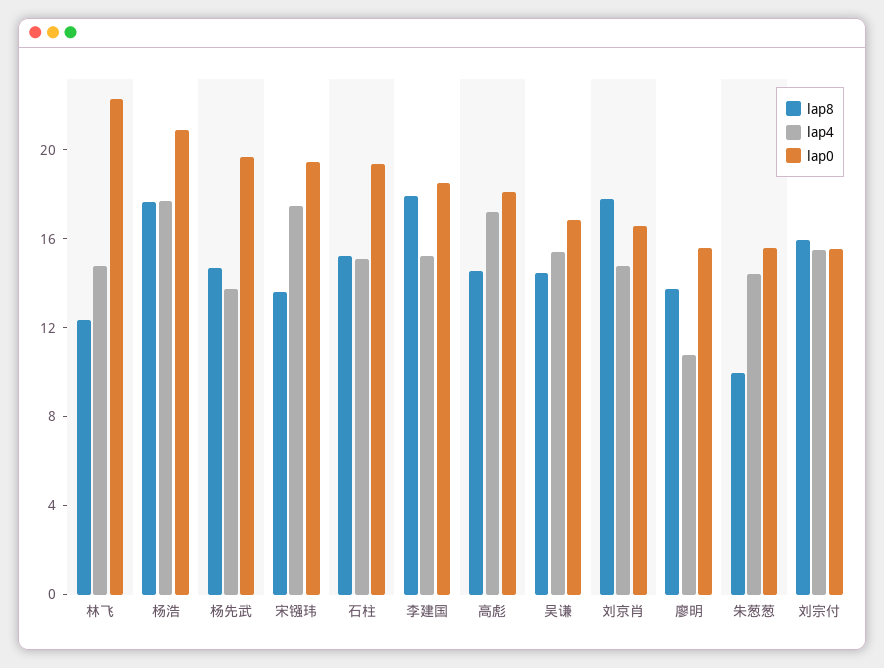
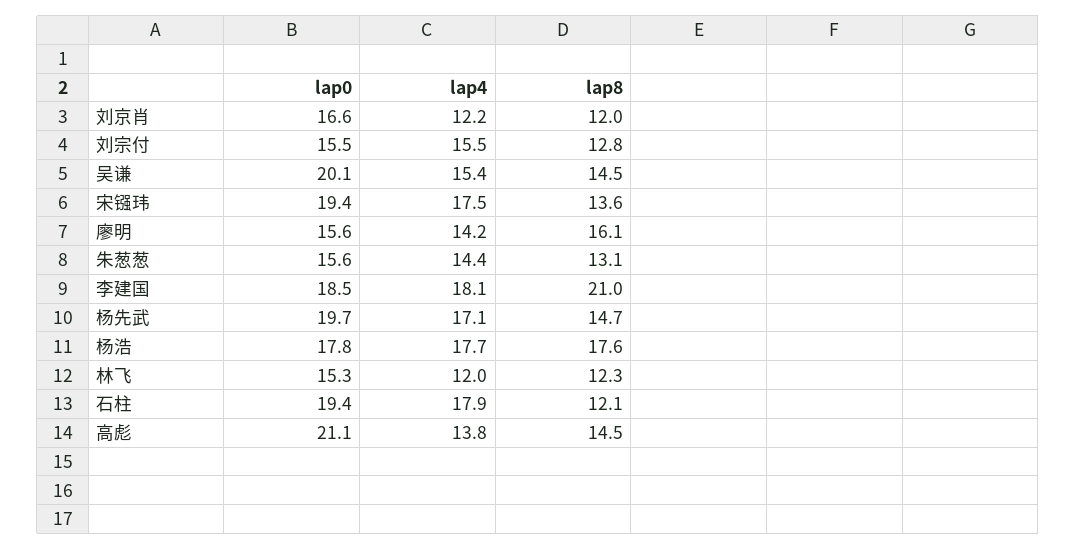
lap4, 林飞: 15 -> 12
lap0, 林飞: 22 -> 15.3
lap0, 杨浩: 21 -> 17.8
lap4, 杨先武: 14 -> 17.1
lap8, 石柱: 15 -> 12.1
lap4, 石柱: 15 -> 17.9
lap8, 李建国: 18 -> 21
lap4, 李建国: 15 -> 18.1
lap4, 高彪: 17 -> 13.8
lap0, 高彪: 18 -> 21.1
lap0, 吴谦: 17 -> 20.1
lap8, 刘京肖: 18 -> 12
lap4, 刘京肖: 15 -> 12.2
lap8, 廖明: 14 -> 16.1
lap4, 廖明: 11 -> 14.2
lap8, 朱葱葱: 10 -> 13.1
lap8, 刘宗付: 16 -> 12.8

